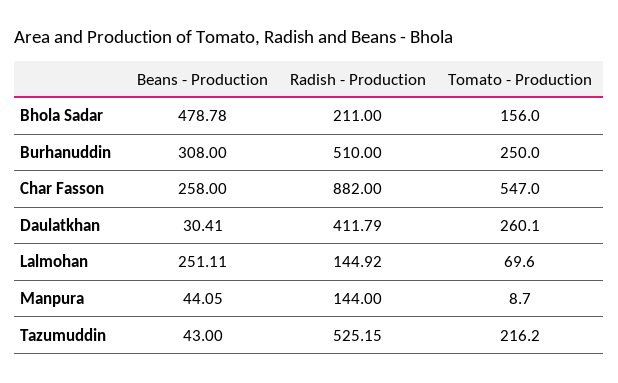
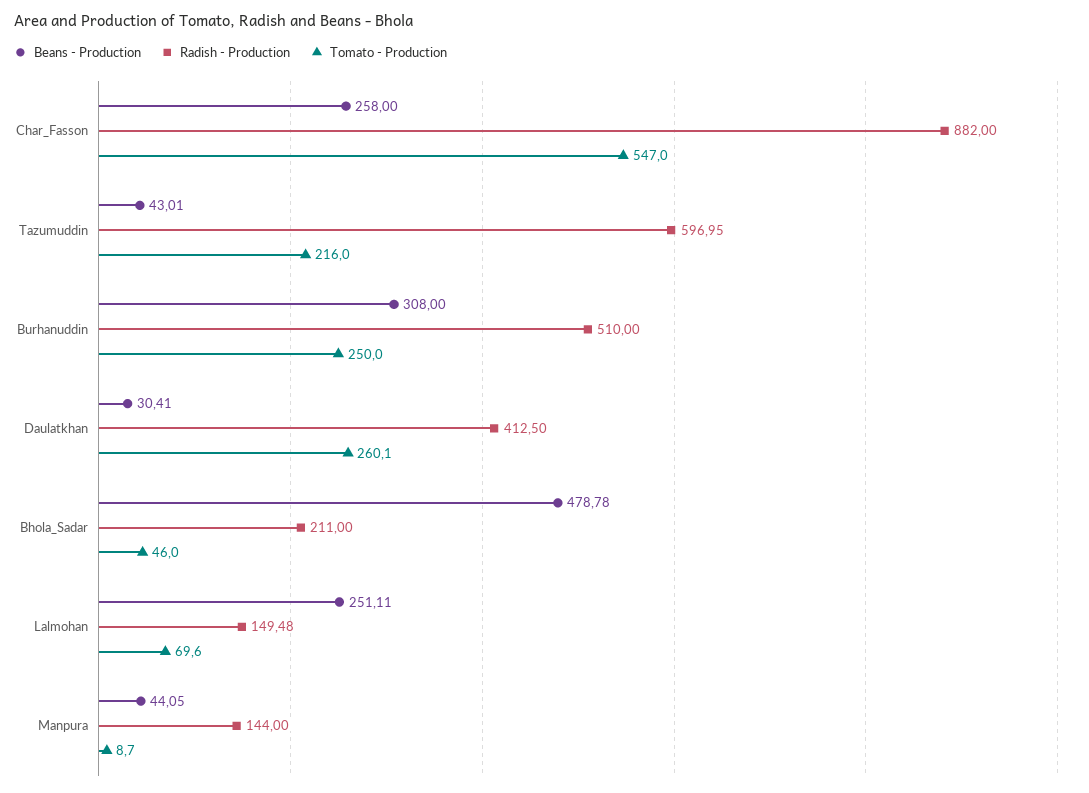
Tomato - Production, Bhola Sadar: 156 -> 46
Radish - Production, Daulatkhan: 411.79 -> 412.5
Radish - Production, Lalmohan: 144.92 -> 149.48
Beans - Production, Tazumuddin: 43 -> 43.01
Radish - Production, Tazumuddin: 525.15 -> 596.95
Tomato - Production, Tazumuddin: 216.2 -> 216

